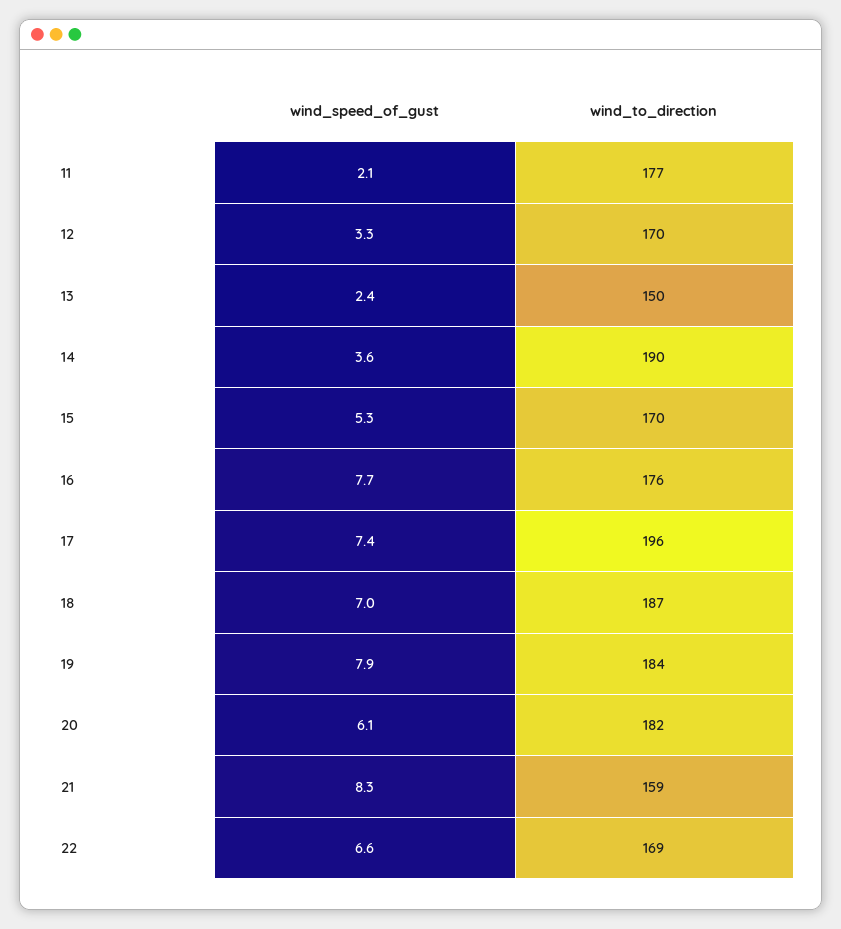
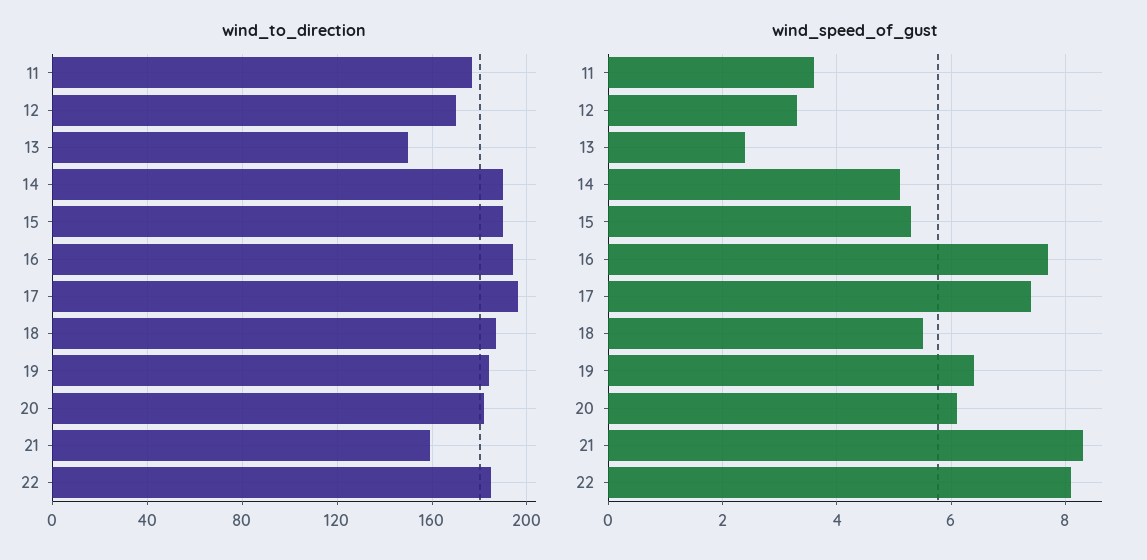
wind_speed_of_gust, 11: 2.1 -> 3.5
wind_speed_of_gust, 14: 3.6 -> 5
wind_to_direction, 15: 170 -> 190
wind_to_direction, 16: 176 -> 195
wind_speed_of_gust, 18: 7 -> 5.5
wind_speed_of_gust, 19: 7.9 -> 6.5
wind_speed_of_gust, 22: 6.6 -> 8
wind_to_direction, 22: 169 -> 185

